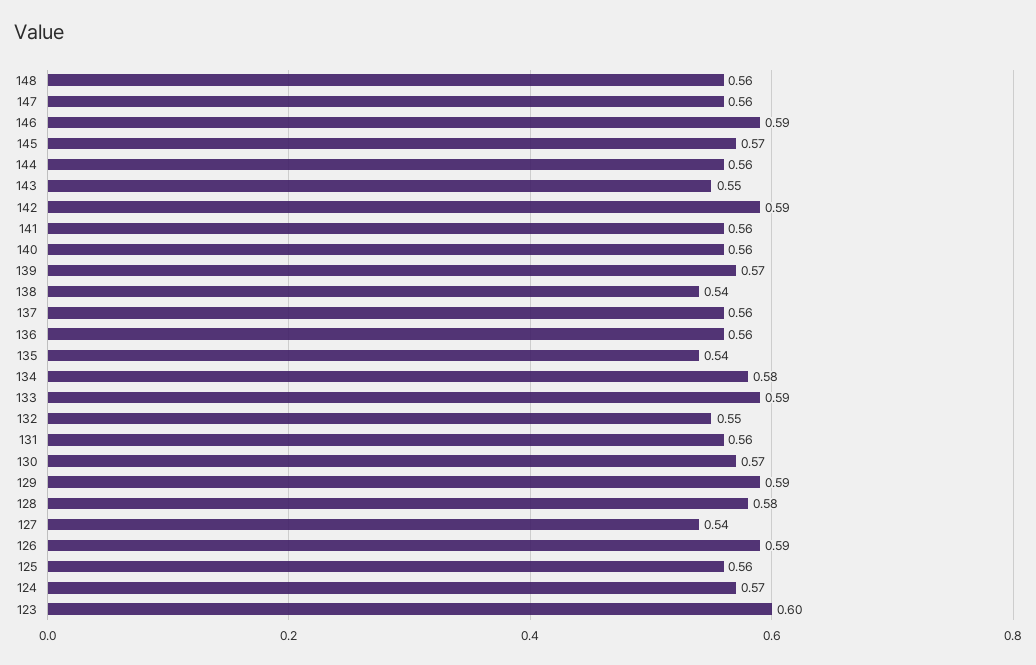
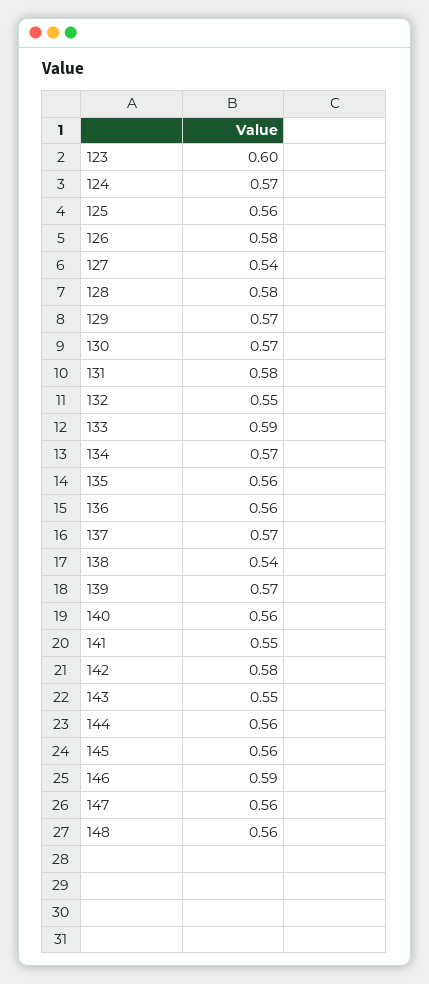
145: 0.57 -> 0.56
142: 0.59 -> 0.58
141: 0.56 -> 0.55
137: 0.56 -> 0.57
135: 0.54 -> 0.56
134: 0.58 -> 0.57
131: 0.56 -> 0.58
129: 0.59 -> 0.57
126: 0.59 -> 0.58

